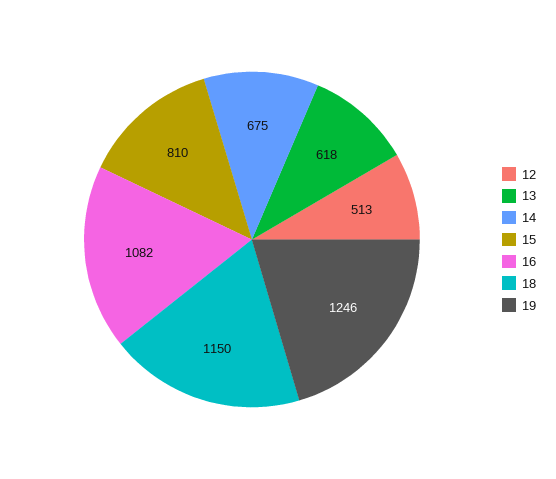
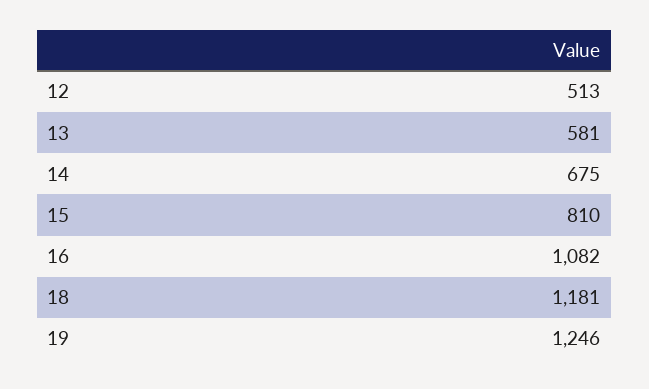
13: 618 -> 581
18: 1150 -> 1181

